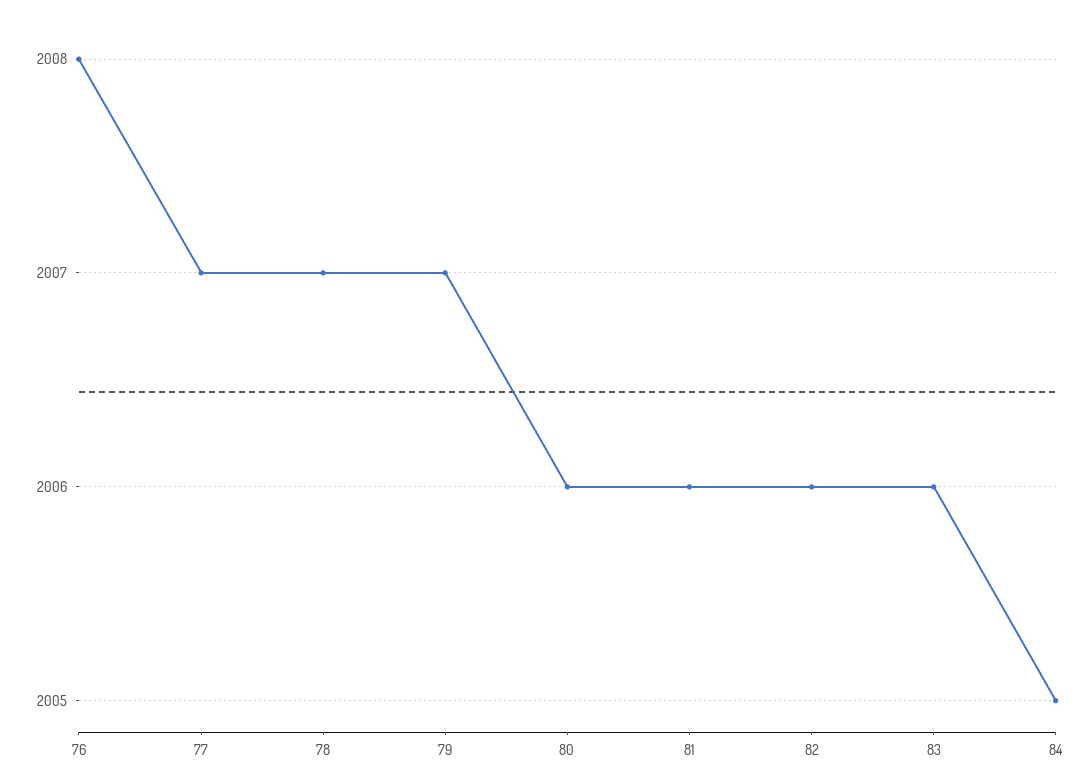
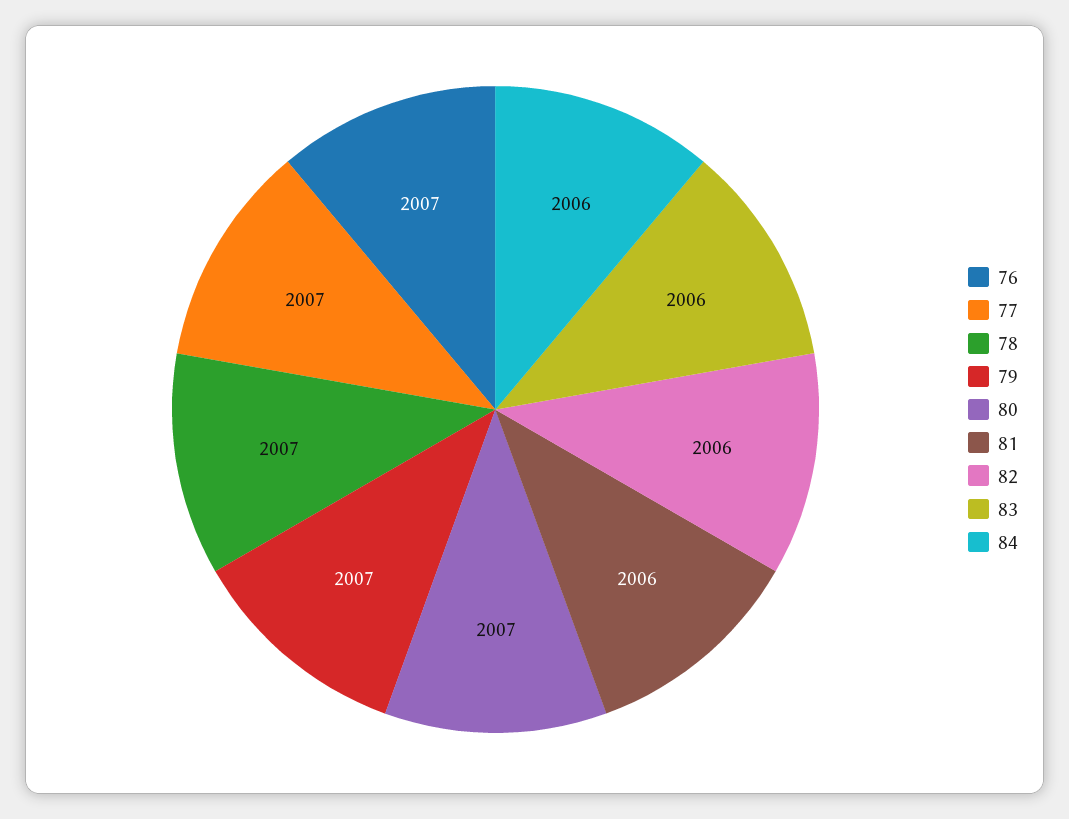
76: 2008 -> 2007
80: 2006 -> 2007
84: 2005 -> 2006

